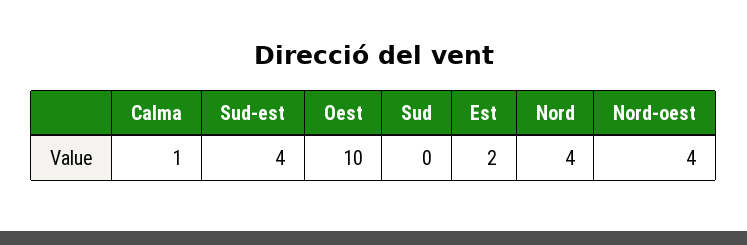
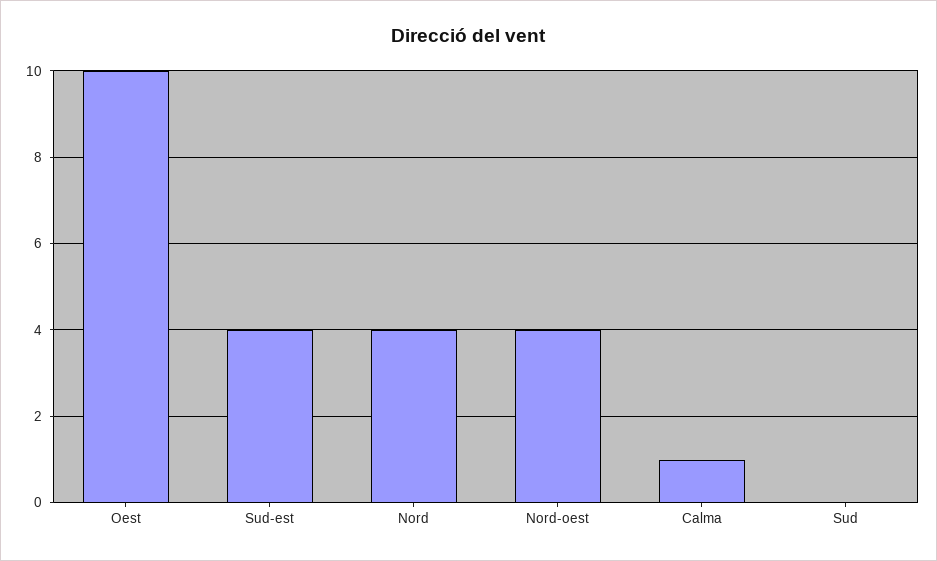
Est: 2 -> none

